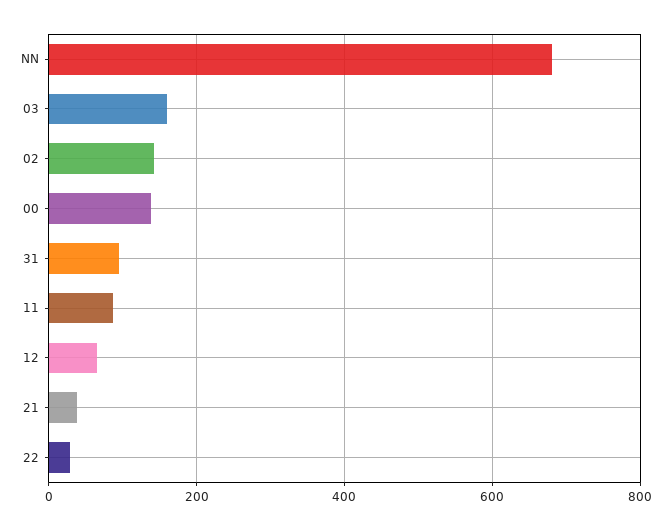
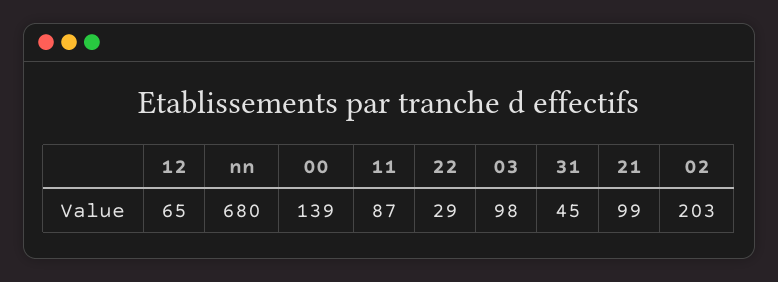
03: 160 -> 98
02: 140 -> 203
31: 100 -> 45
21: 40 -> 99

